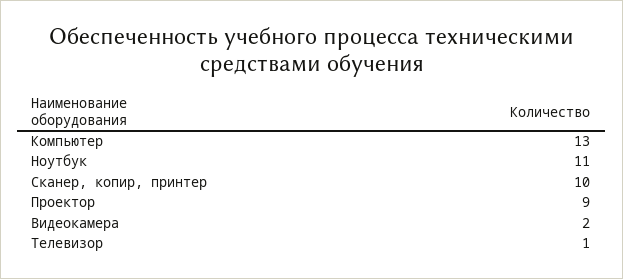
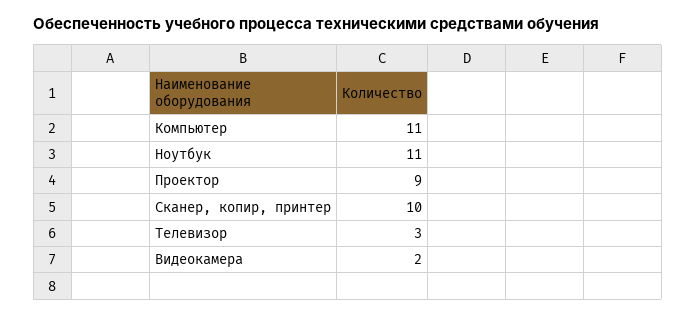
Компьютер: 13 -> 11
Телевизор: 1 -> 3

